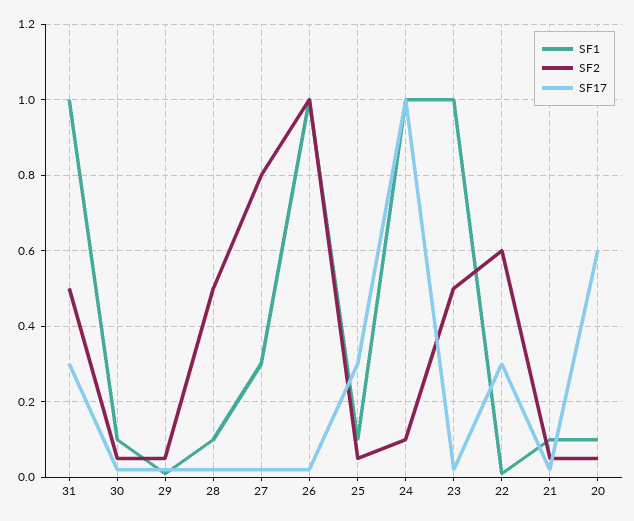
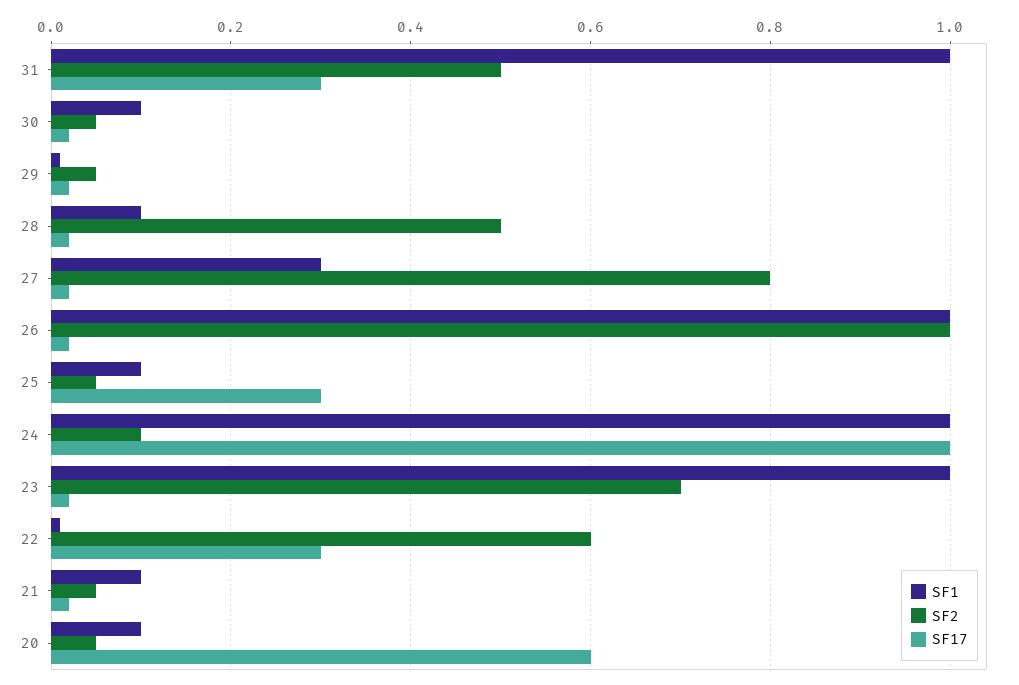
SF2, 23: 0.5 -> 0.7

